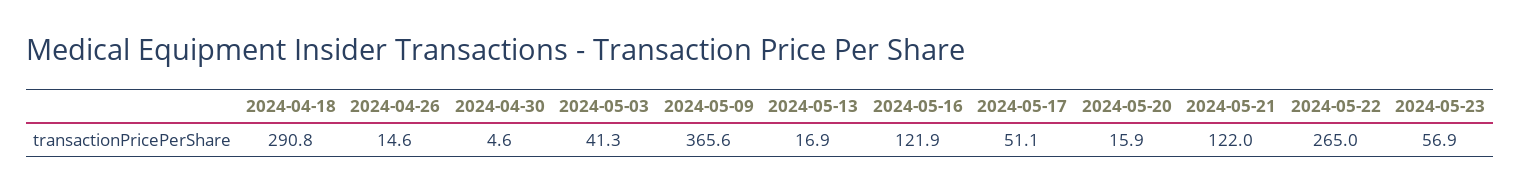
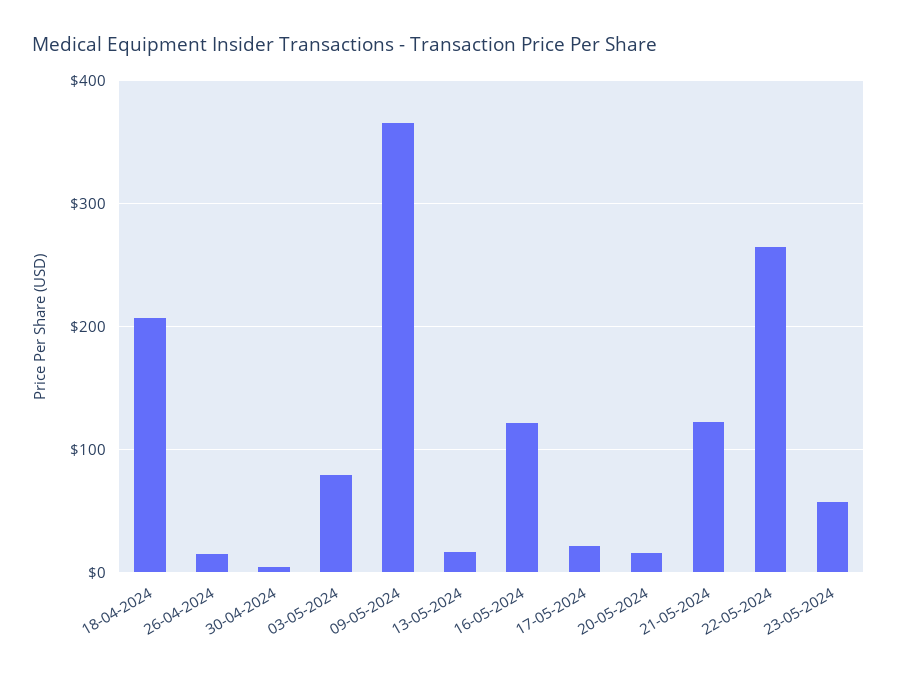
2024-04-18: 290.8 -> 210
2024-05-03: 41.3 -> 80
2024-05-17: 51.1 -> 20

